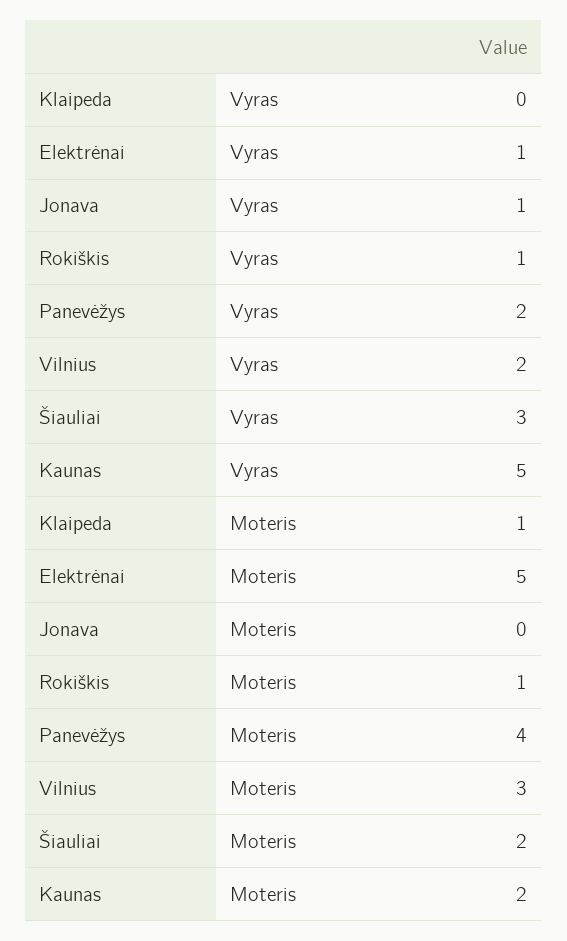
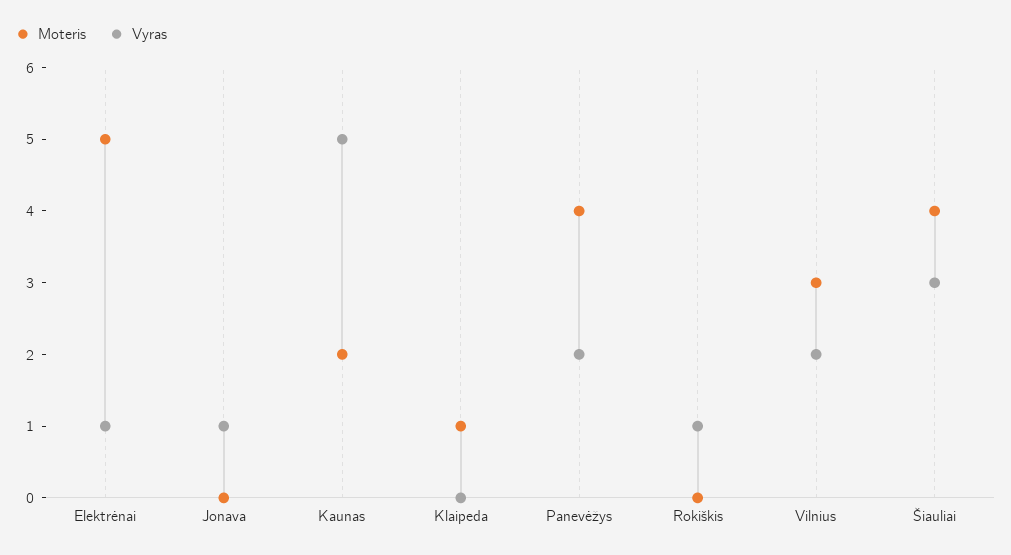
Moteris, Rokiškis: 1 -> 0
Moteris, Šiauliai: 2 -> 4

